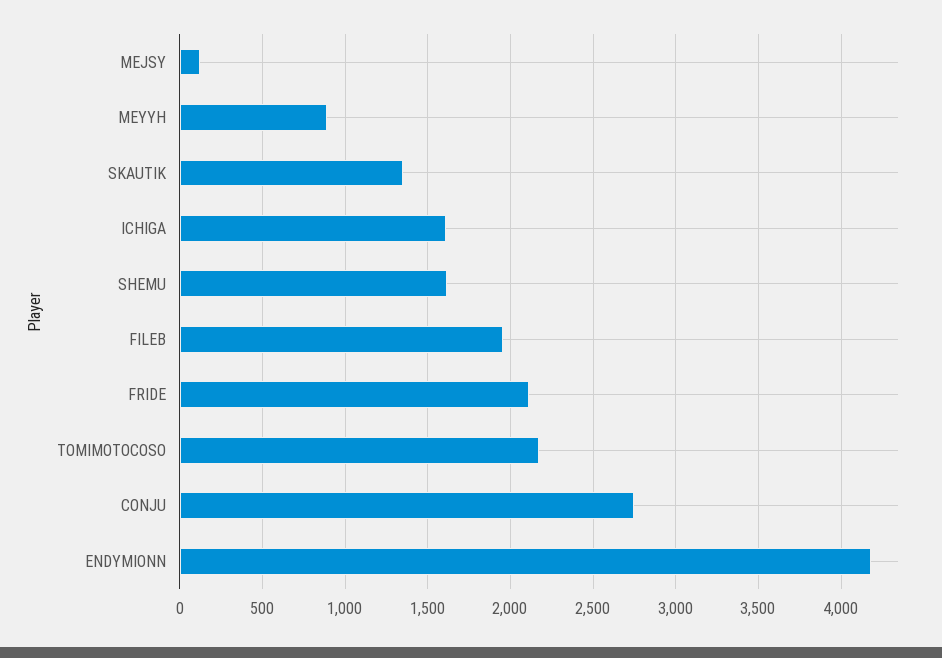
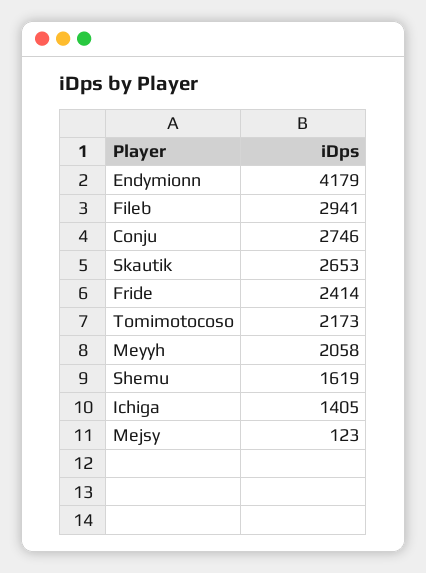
MEYYH: 900 -> 2058
SKAUTIK: 1350 -> 2653
ICHIGA: 1600 -> 1405
FILEB: 1950 -> 2941
FRIDE: 2100 -> 2414

